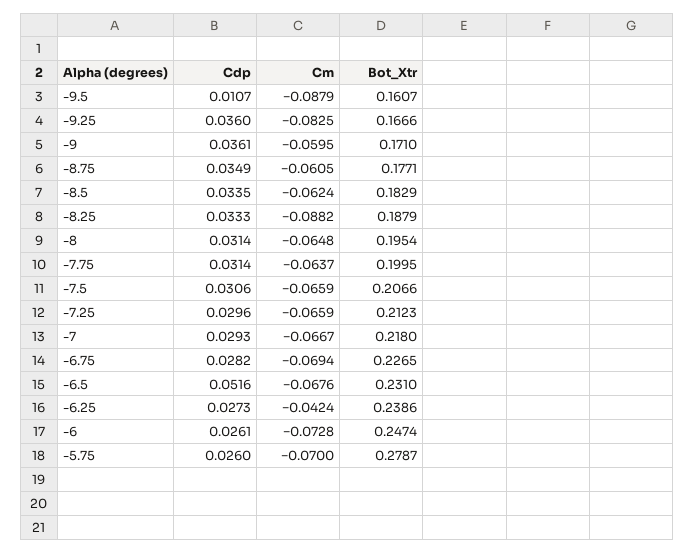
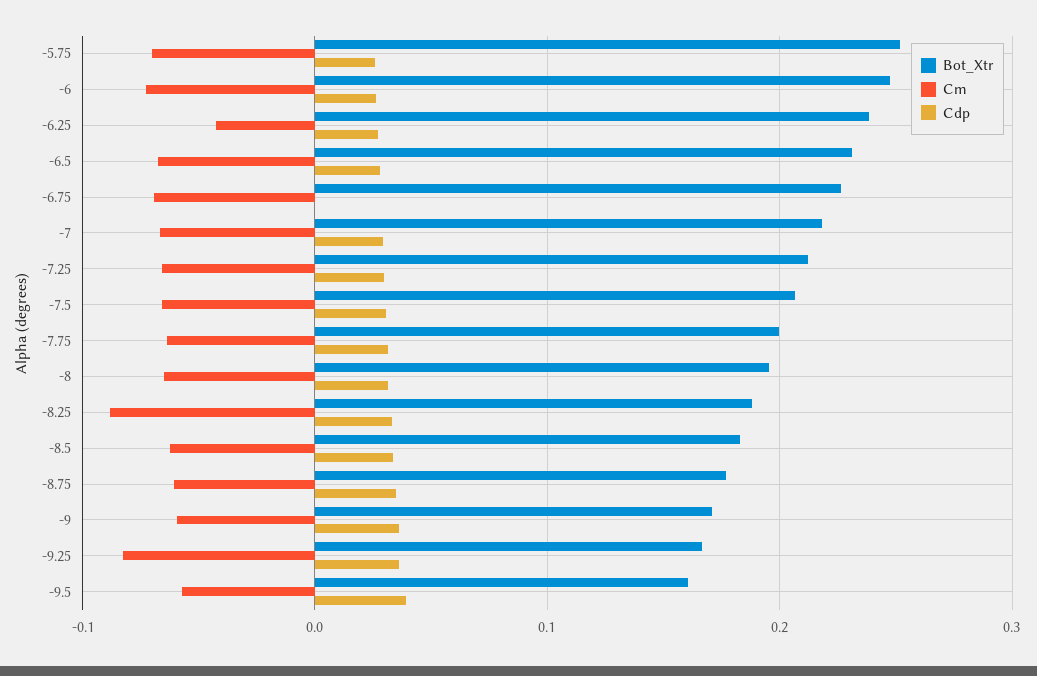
Cdp, -9.5: 0.0107 -> 0.04
Cm, -9.5: -0.0879 -> -0.06
Cdp, -6.75: 0.0282 -> 0
Cdp, -6.5: 0.0516 -> 0.03
Bot_Xtr, -5.75: 0.2787 -> 0.25

